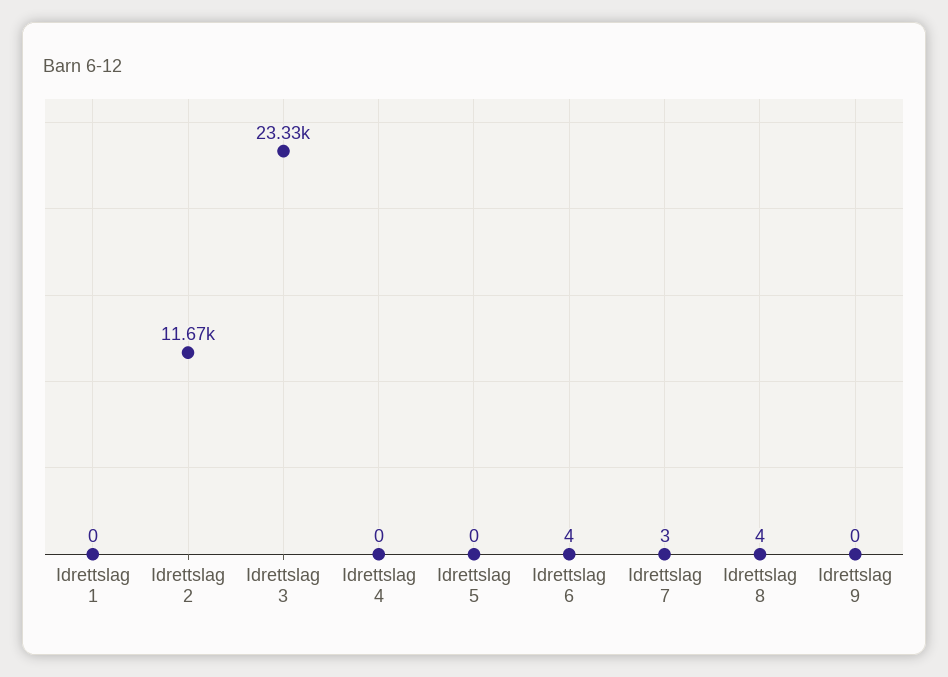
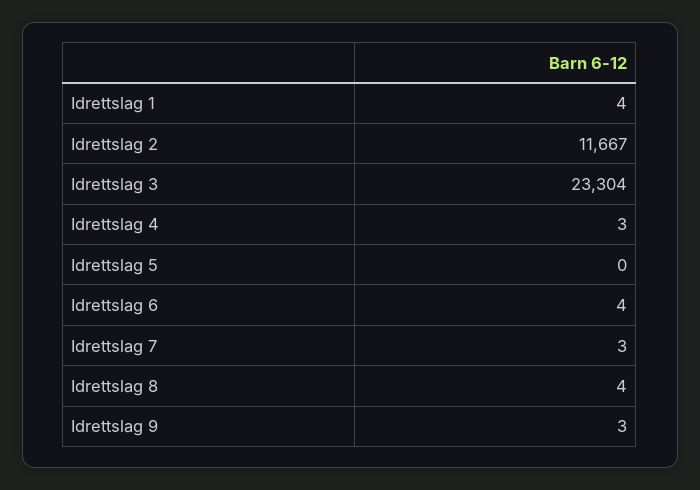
Idrettslag 1: 0 -> 4
Idrettslag 3: 23330 -> 23304
Idrettslag 4: 0 -> 3
Idrettslag 9: 0 -> 3

